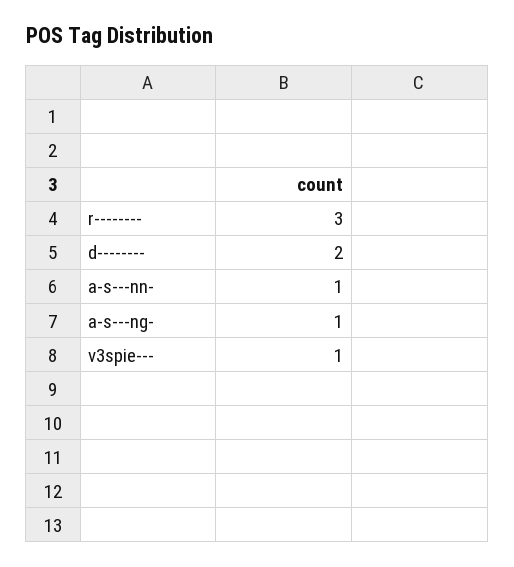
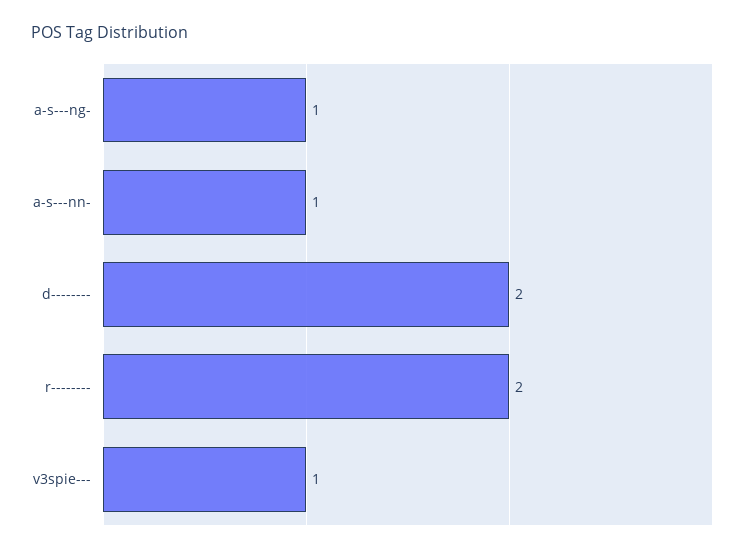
r--------: 3 -> 2

